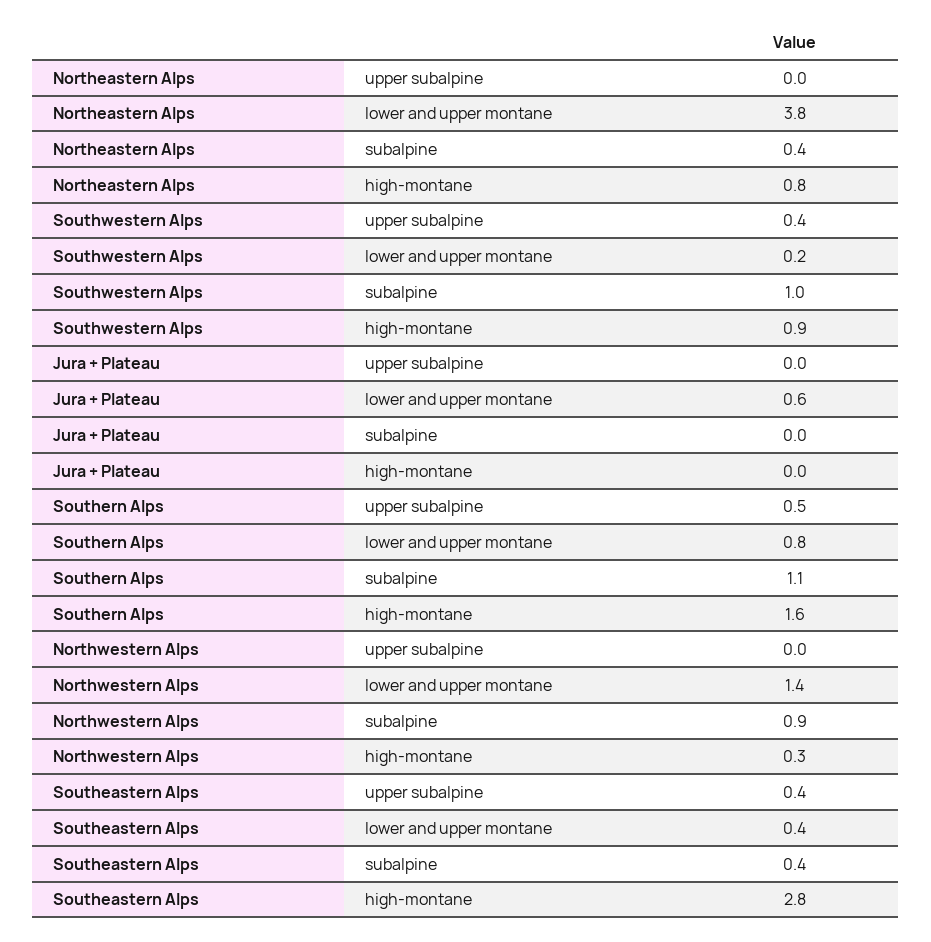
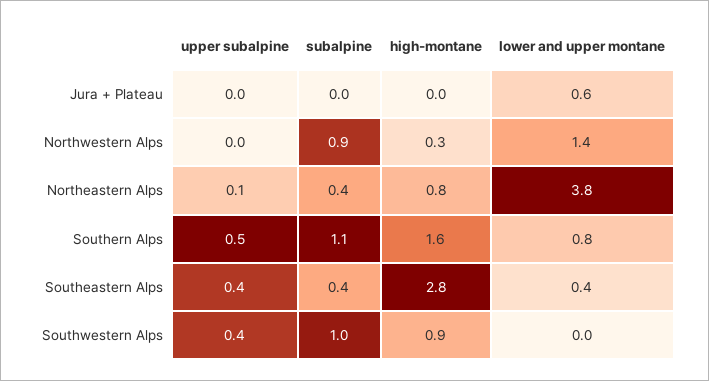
Northeastern Alps, upper subalpine: 0 -> 0.1
Southwestern Alps, lower and upper montane: 0.2 -> 0

